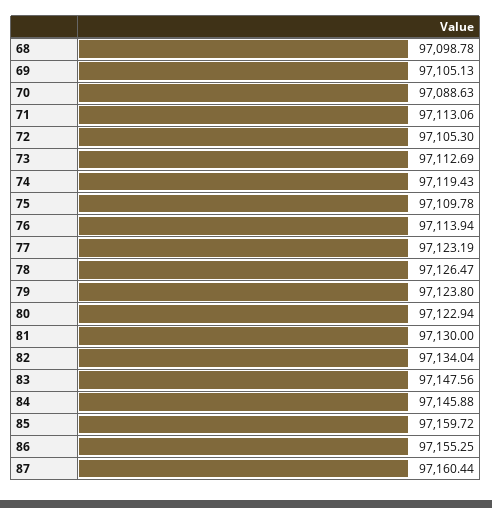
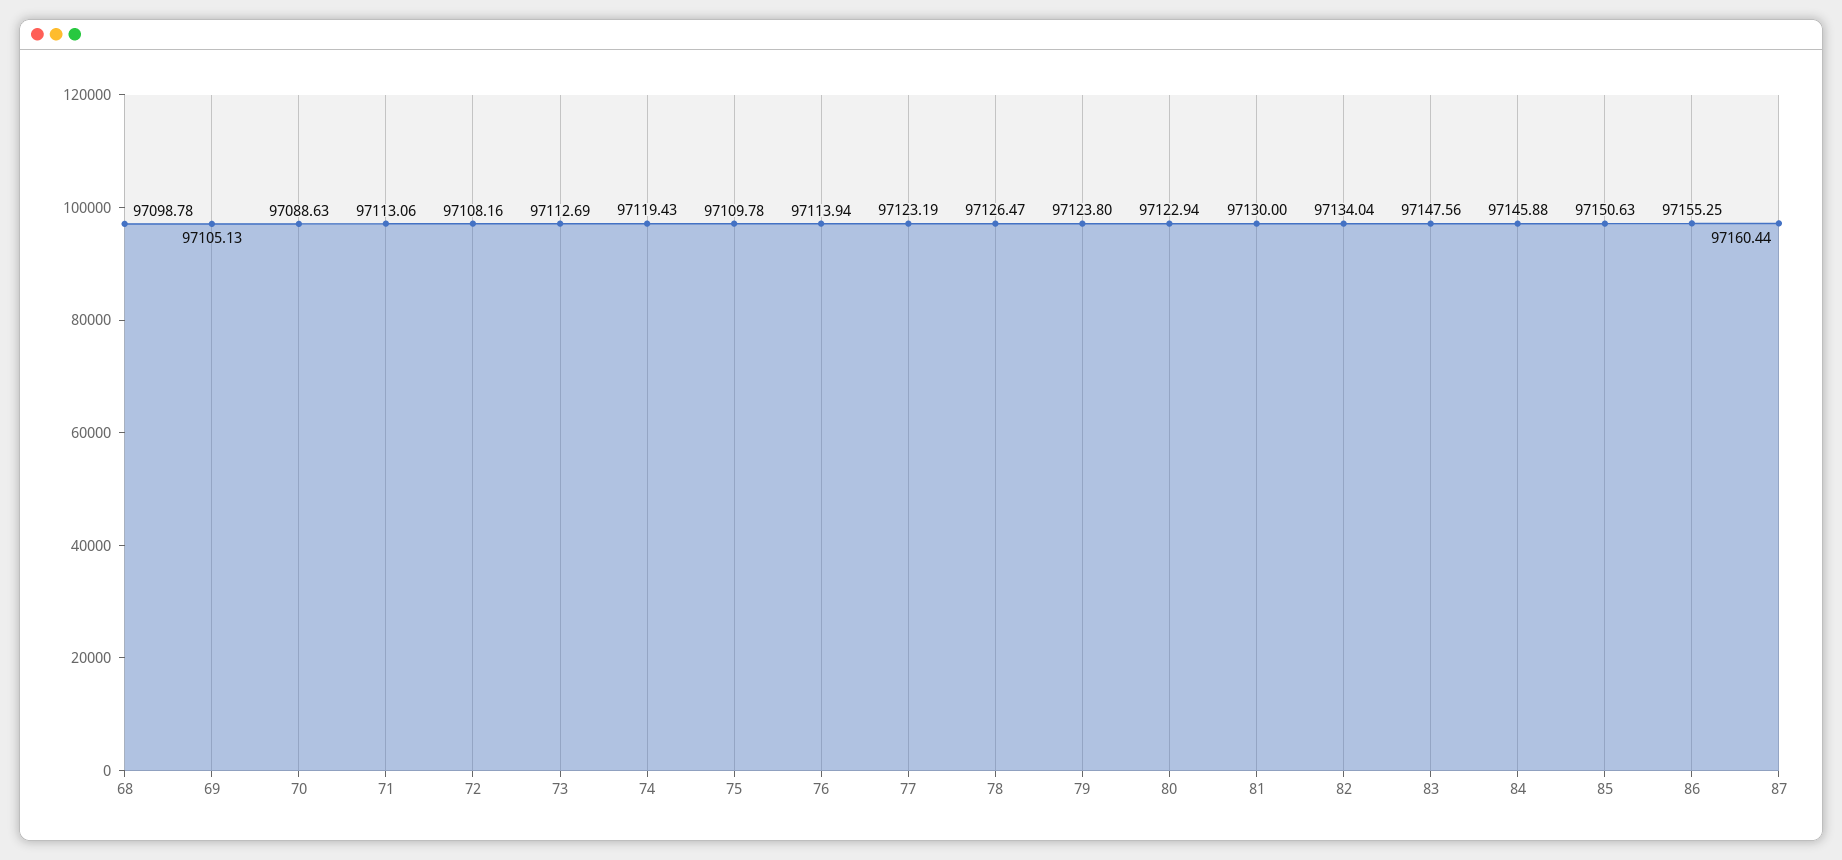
72: 97105.3 -> 97108.16
85: 97159.72 -> 97150.63

